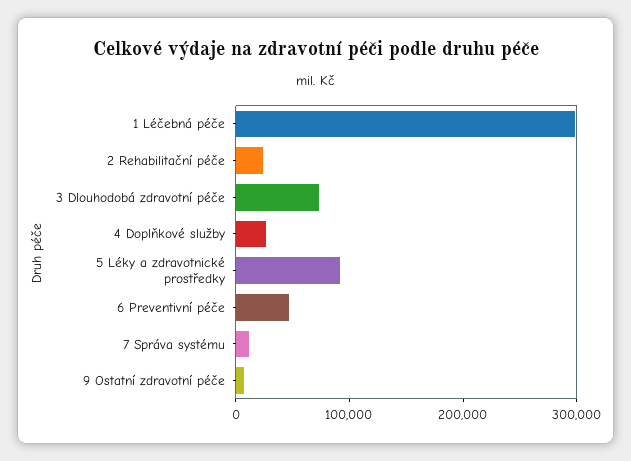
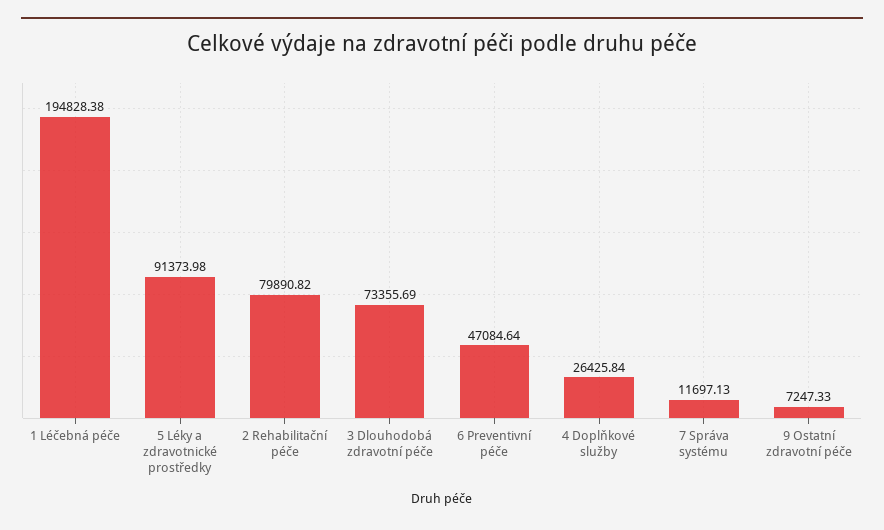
1 Léčebná péče: 300000 -> 194828.38
2 Rehabilitační péče: 20000 -> 79890.82

